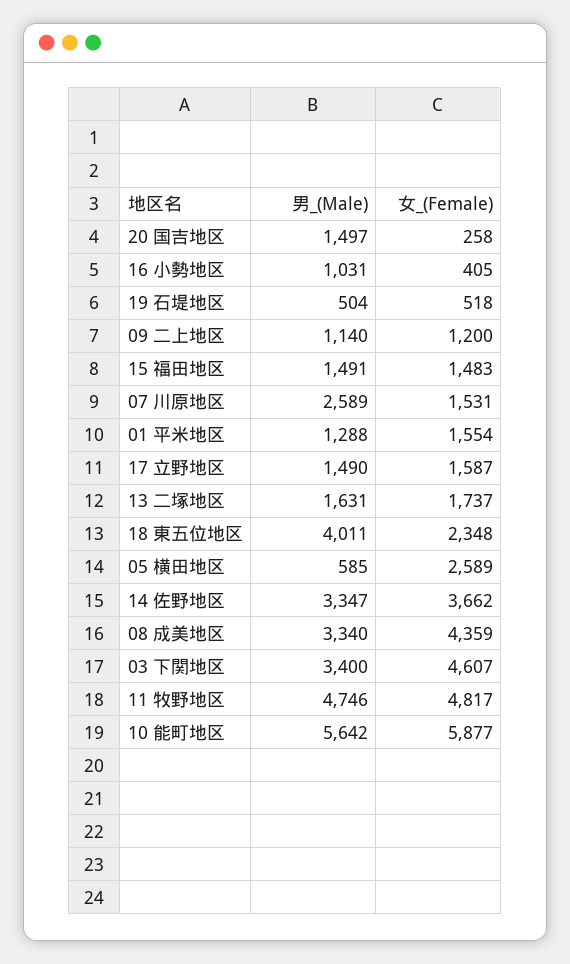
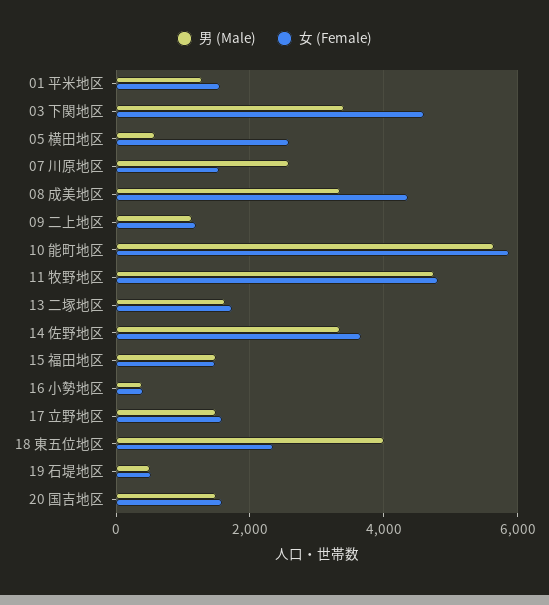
女_(Female), 20 国吉地区: 258 -> 1600
男_(Male), 16 小勢地区: 1031 -> 400

